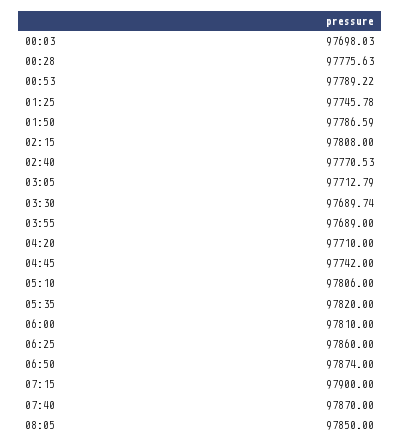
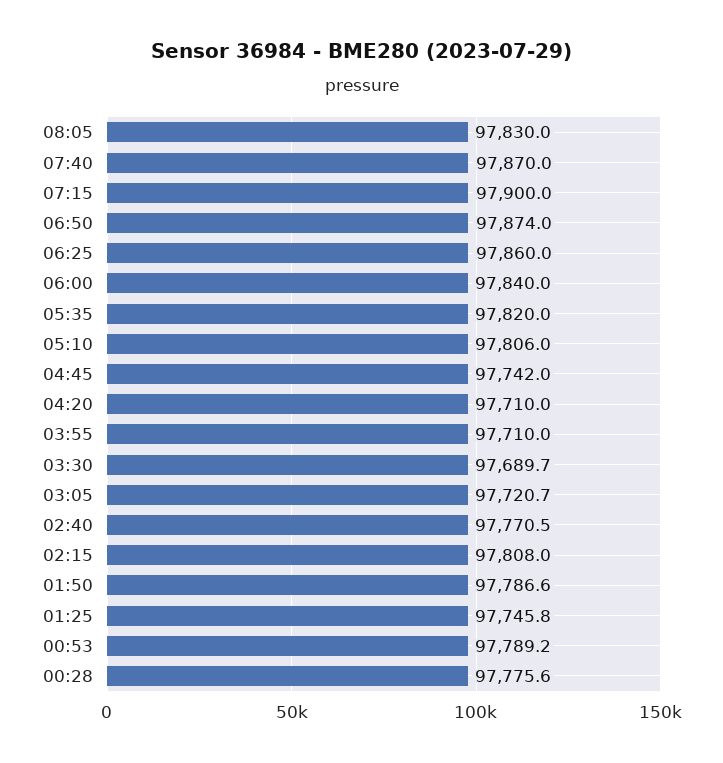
00:03: 97698.03 -> none
03:05: 97712.79 -> 97720.7
03:55: 97689 -> 97710
06:00: 97810 -> 97840
08:05: 97850 -> 97830

